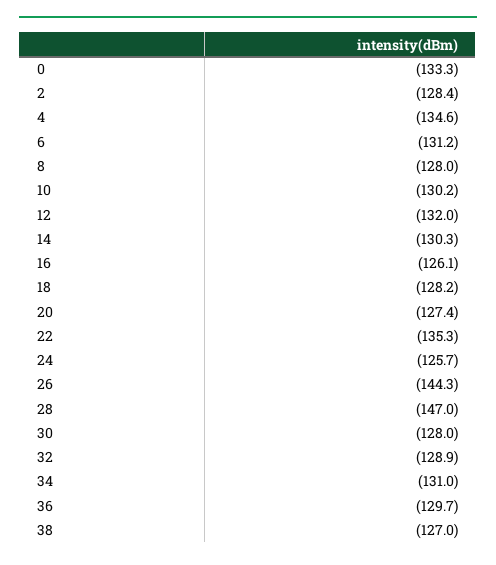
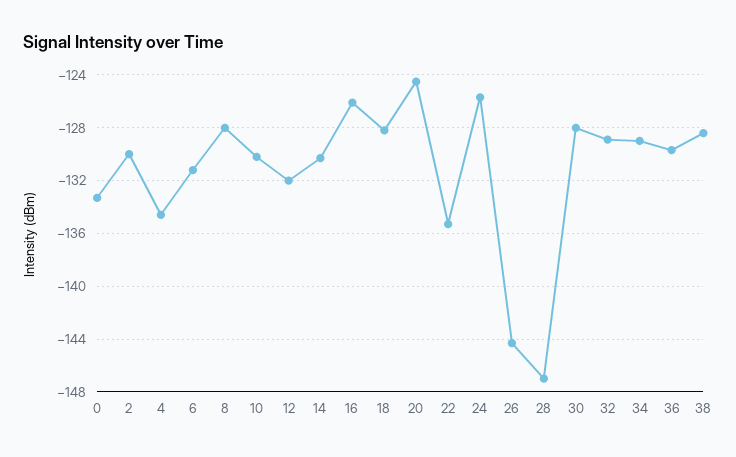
2: -128.4 -> -130
20: -127.4 -> -124.5
34: -131 -> -129
38: -127 -> -128.5

